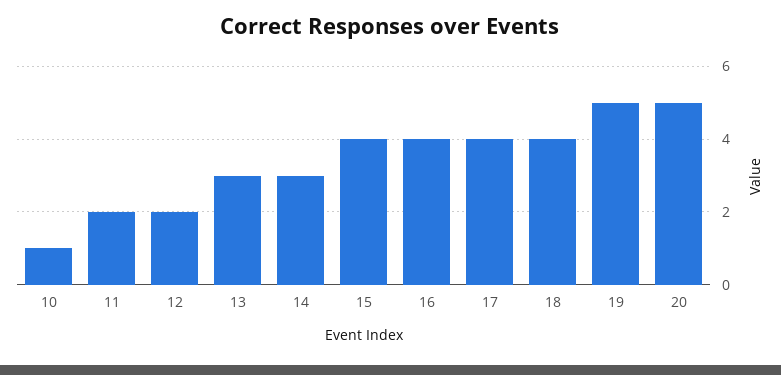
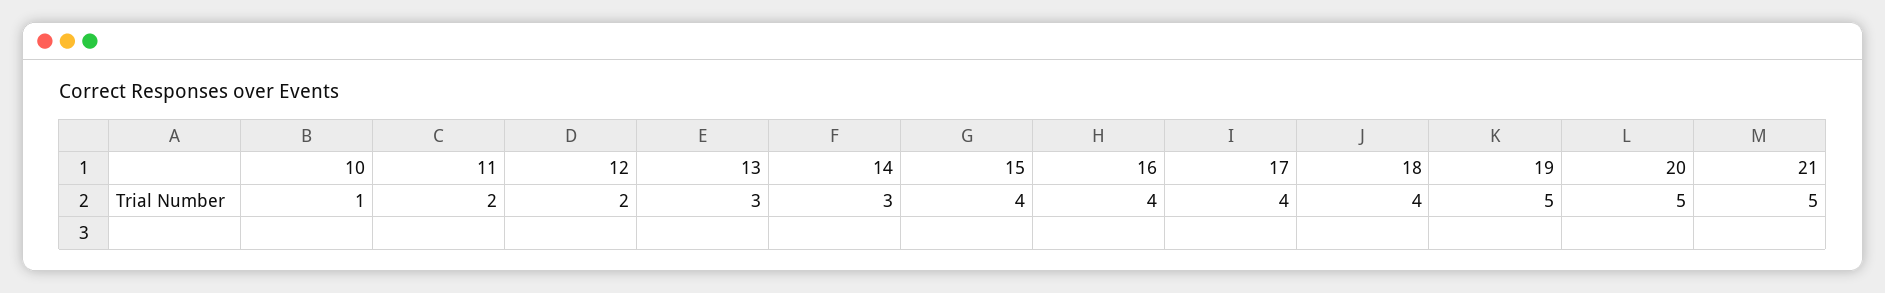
21: none -> 5

